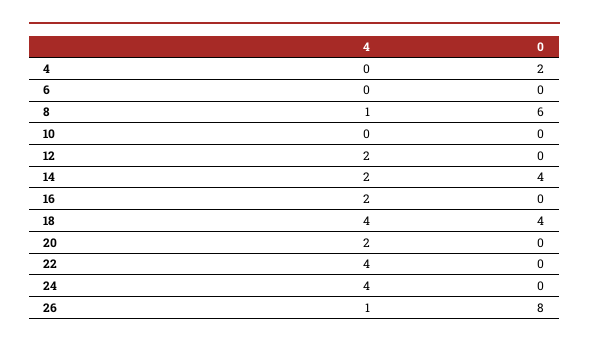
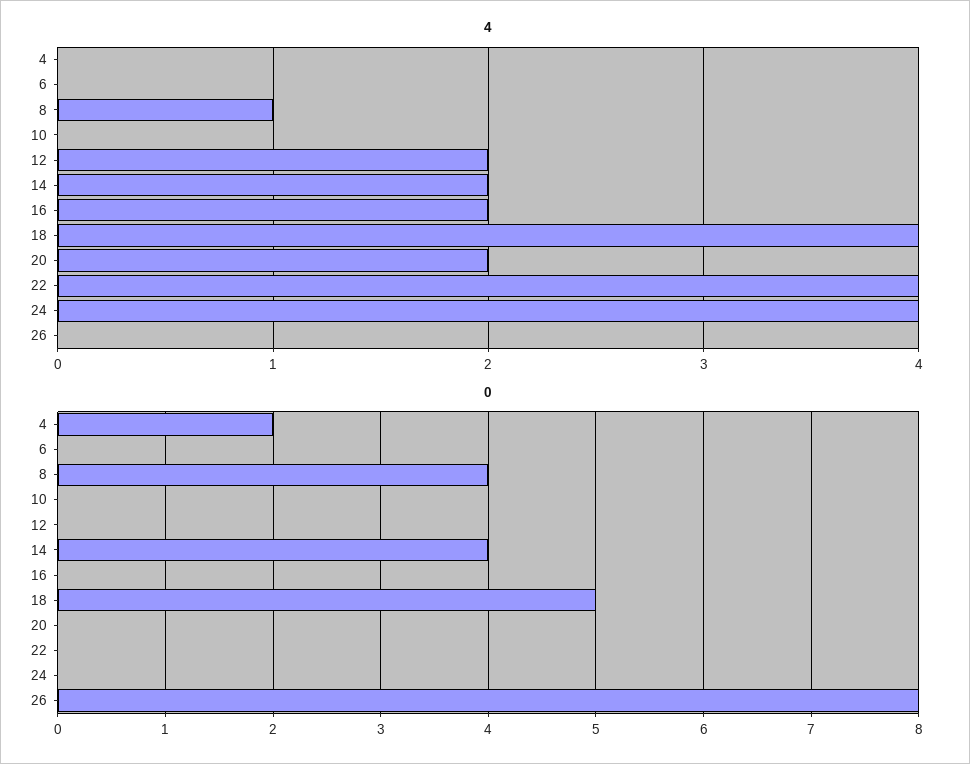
0, 8: 6 -> 4
0, 18: 4 -> 5
4, 26: 1 -> 0

